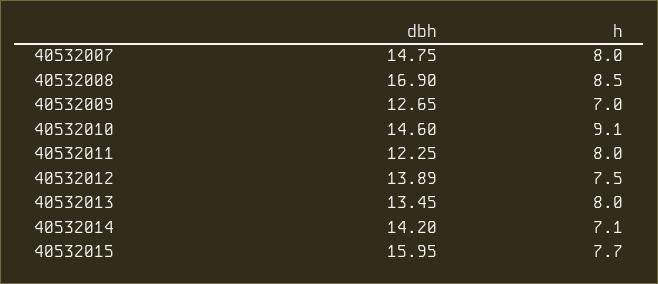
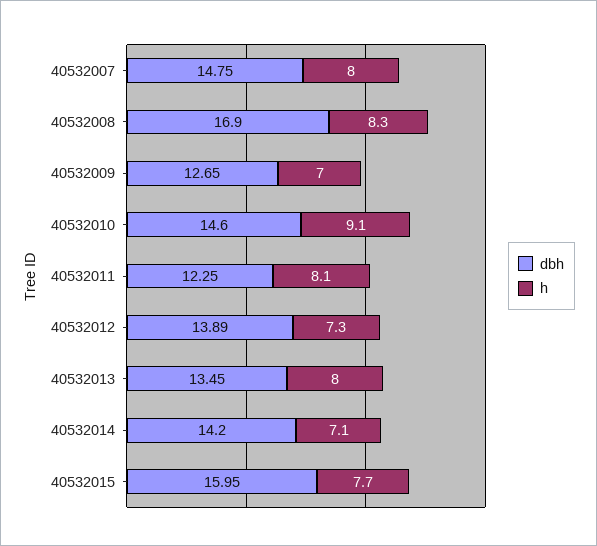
h, 40532008: 8.5 -> 8.3
h, 40532011: 8 -> 8.1
h, 40532012: 7.5 -> 7.3

